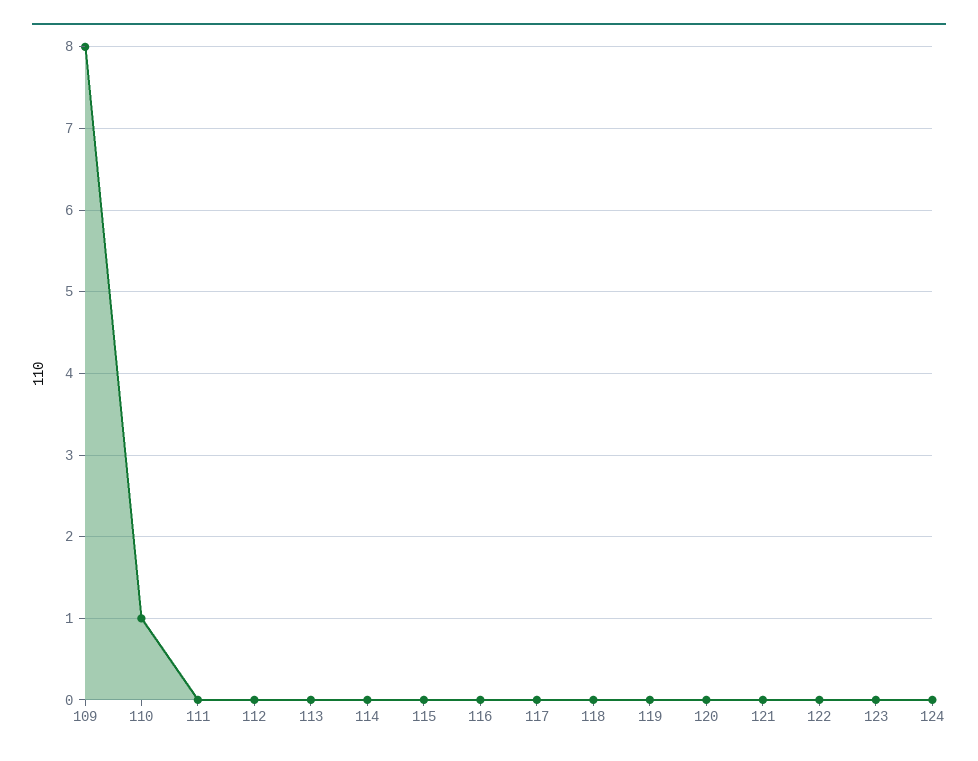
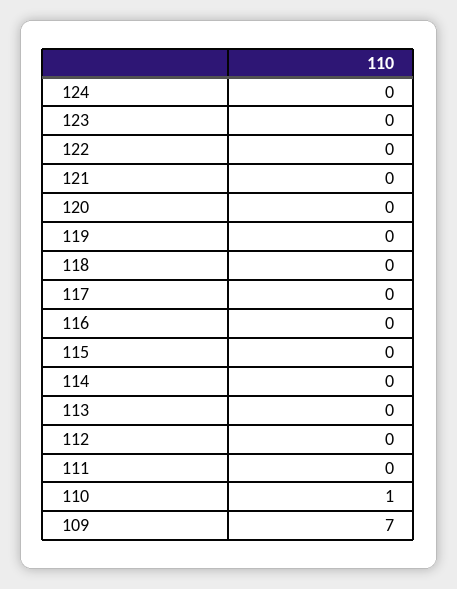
109: 8 -> 7

